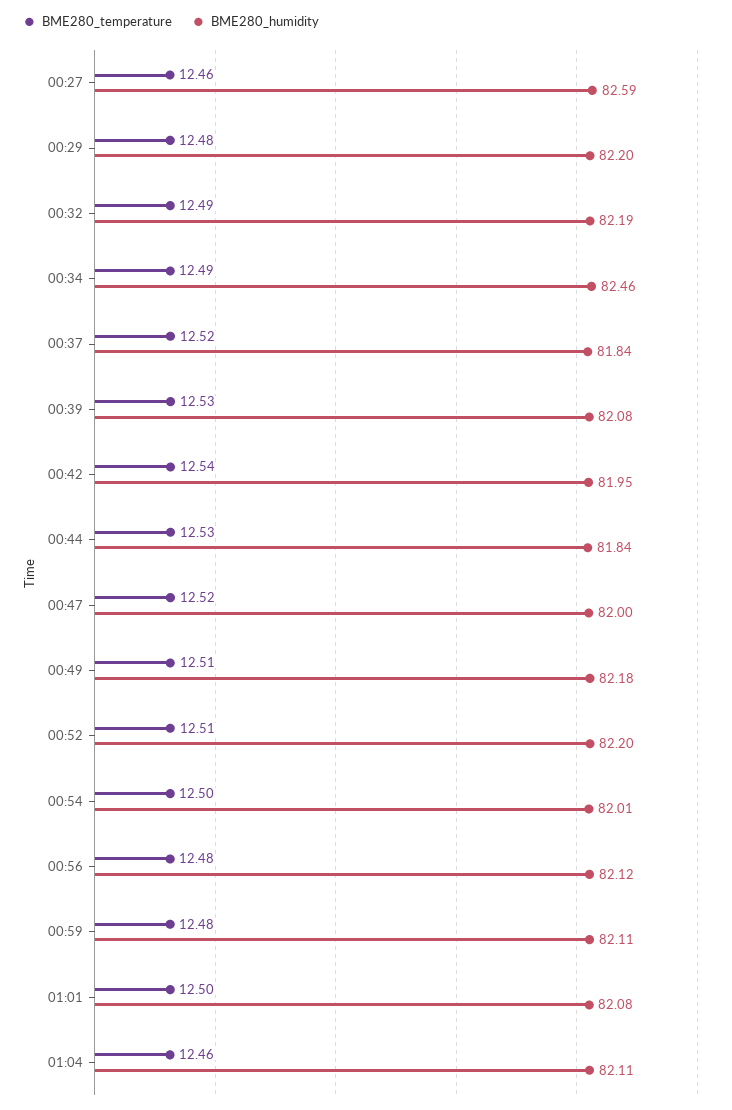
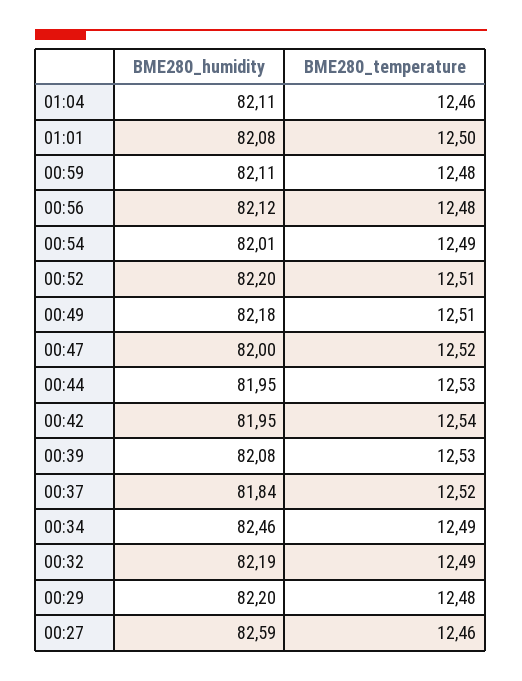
BME280_humidity, 00:44: 81.84 -> 81.95
BME280_temperature, 00:54: 12.5 -> 12.49

